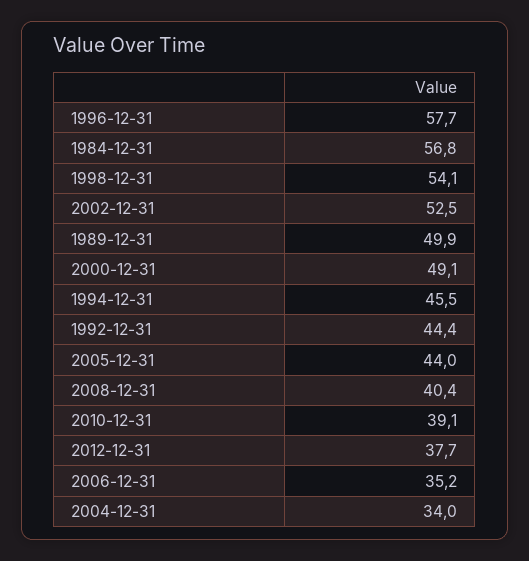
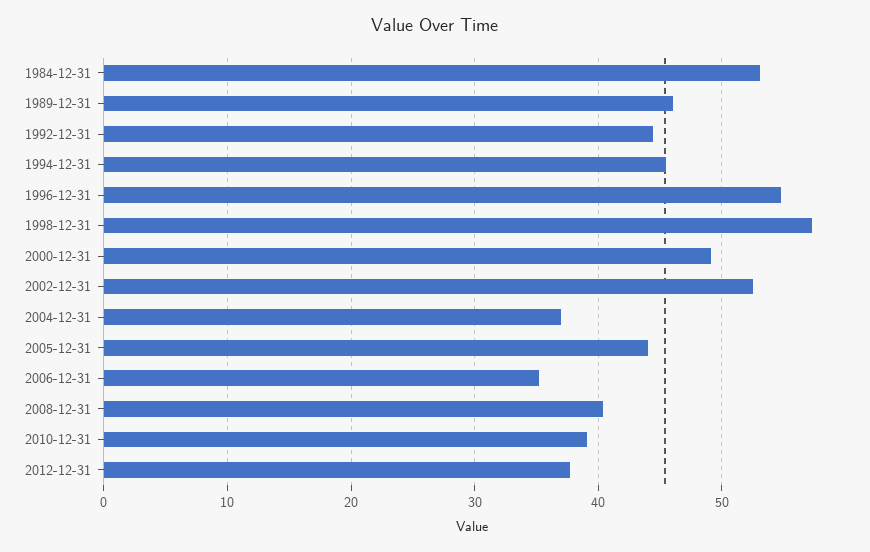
1996-12-31: 57.7 -> 55
1984-12-31: 56.8 -> 53
1998-12-31: 54.1 -> 57
1989-12-31: 49.9 -> 46
2004-12-31: 34 -> 37

